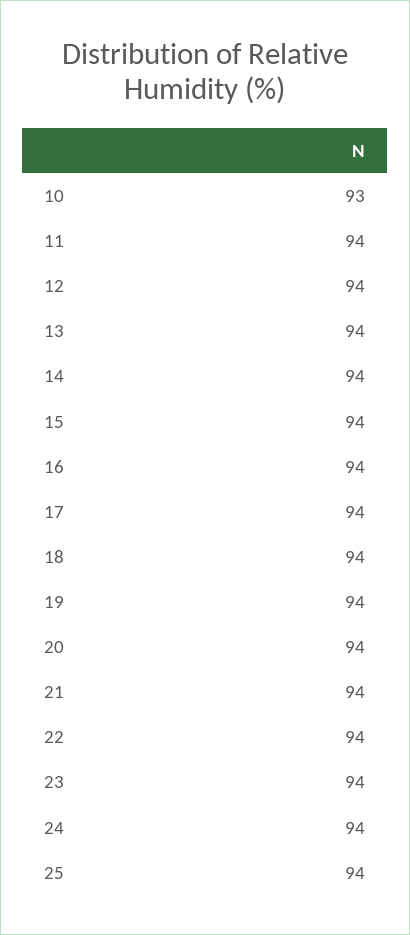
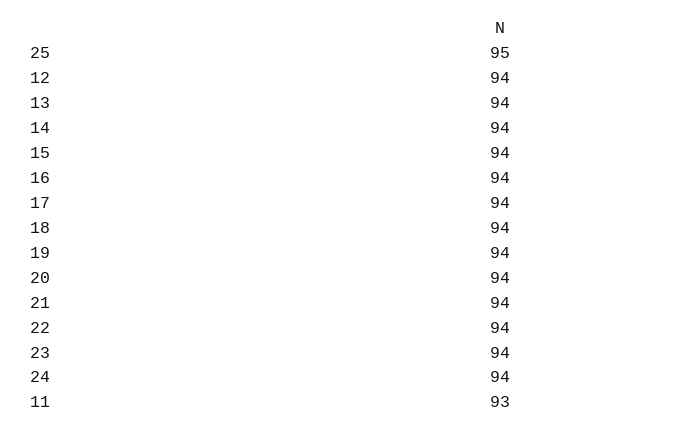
10: 93 -> none
11: 94 -> 93
25: 94 -> 95

